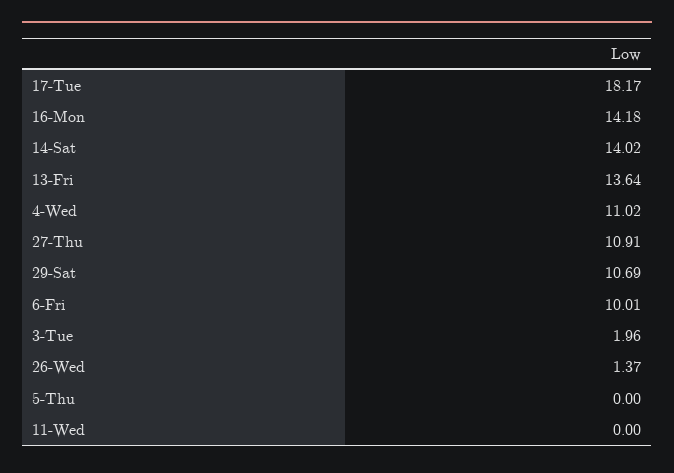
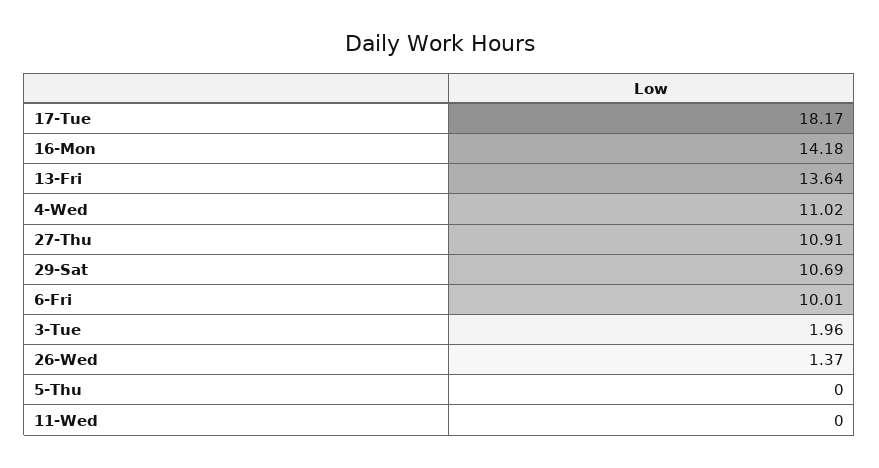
14-Sat: 14.02 -> none

